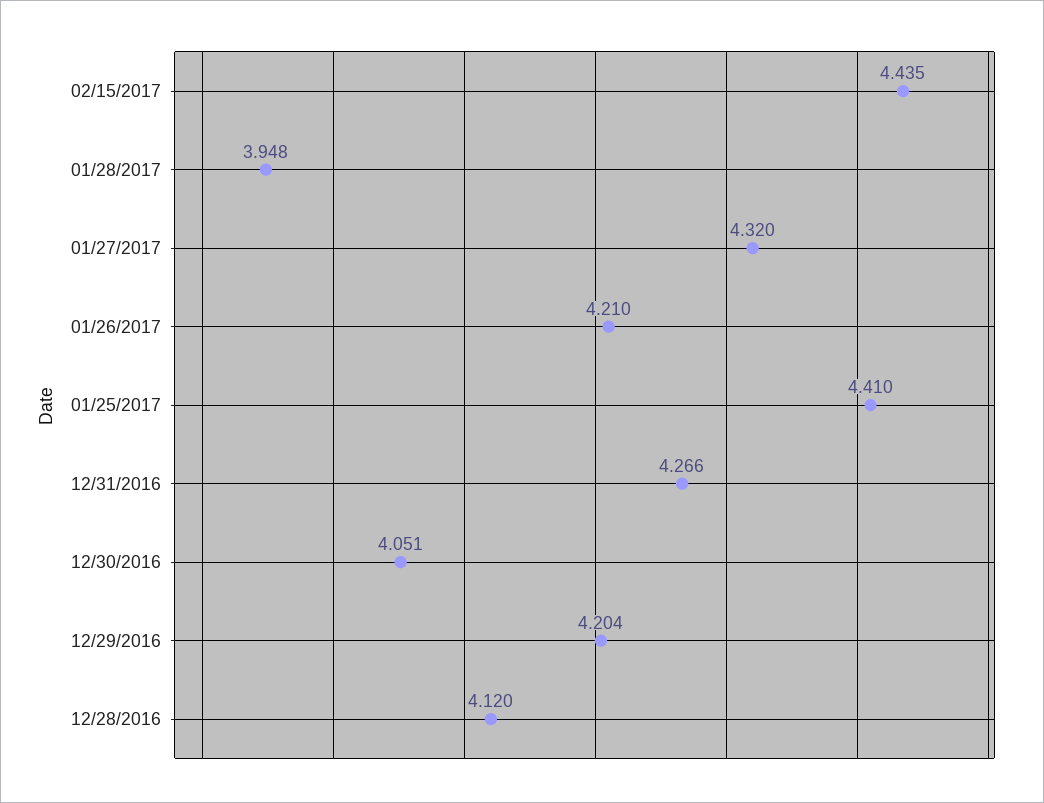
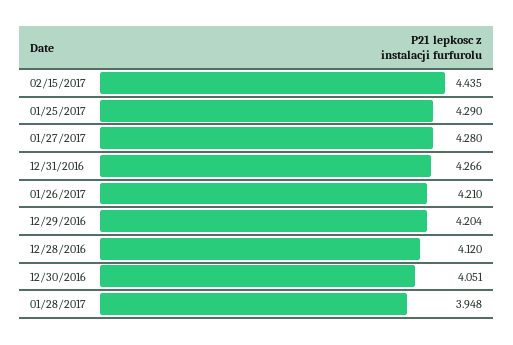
01/27/2017: 4.32 -> 4.28
01/25/2017: 4.41 -> 4.29

